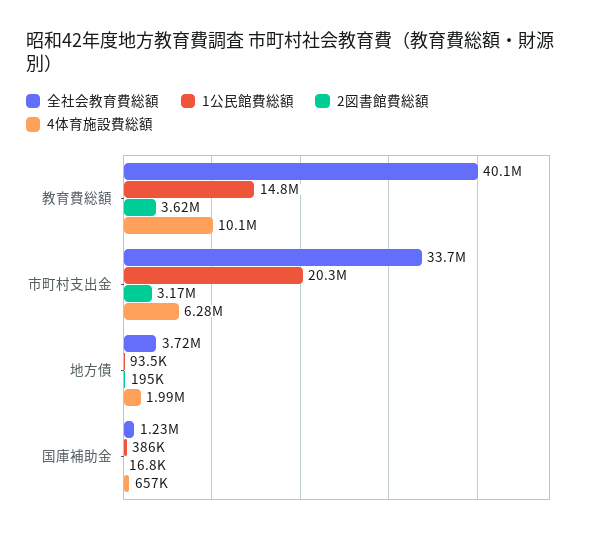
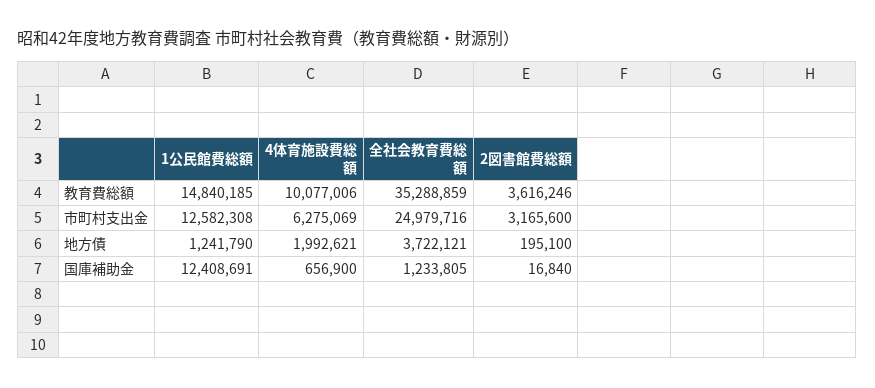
全社会教育費総額, 教育費総額: 40100000 -> 35288859
全社会教育費総額, 市町村支出金: 33700000 -> 24979716
1公民館費総額, 市町村支出金: 20300000 -> 12582308
1公民館費総額, 地方債: 93500 -> 1241790
1公民館費総額, 国庫補助金: 386000 -> 12408691

